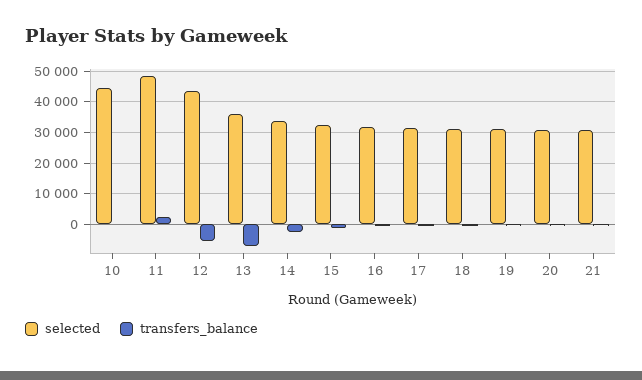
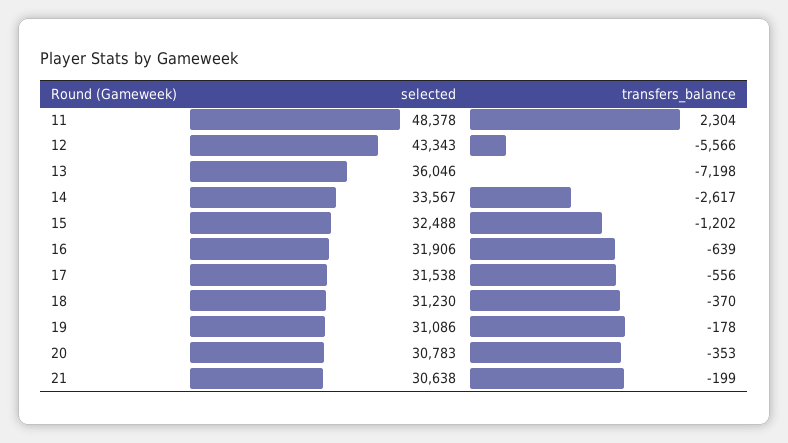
selected, 10: 44000 -> none
transfers_balance, 10: 0 -> none

